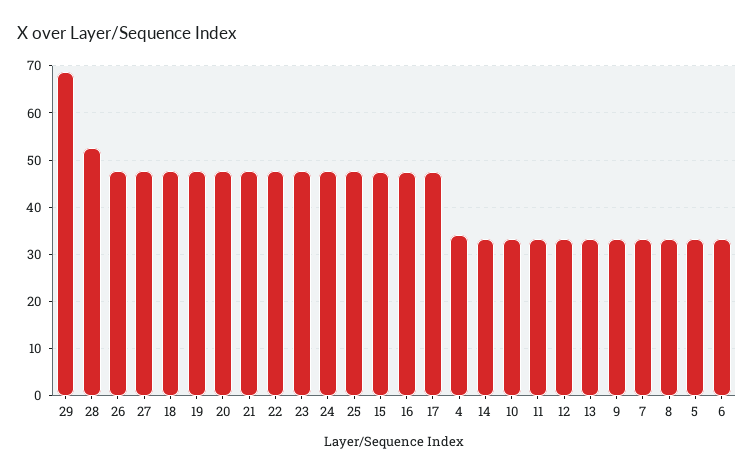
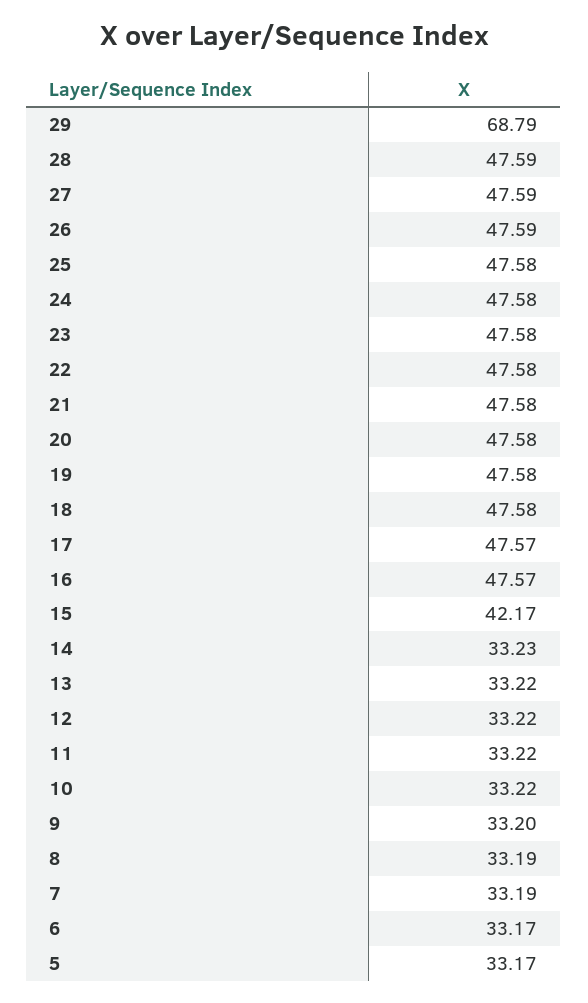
28: 52 -> 47.59
15: 48 -> 42.17
4: 34 -> none

